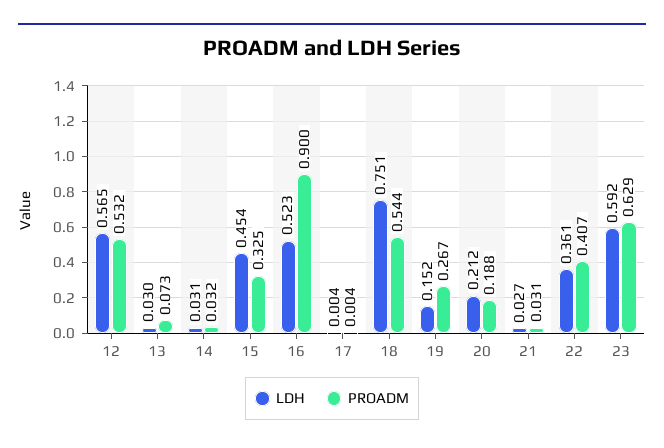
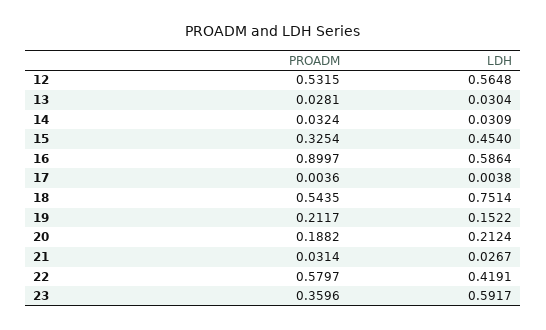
PROADM, 13: 0.073 -> 0.0281
LDH, 16: 0.523 -> 0.5864
PROADM, 19: 0.267 -> 0.2117
LDH, 22: 0.361 -> 0.4191
PROADM, 22: 0.407 -> 0.5797
PROADM, 23: 0.629 -> 0.3596

